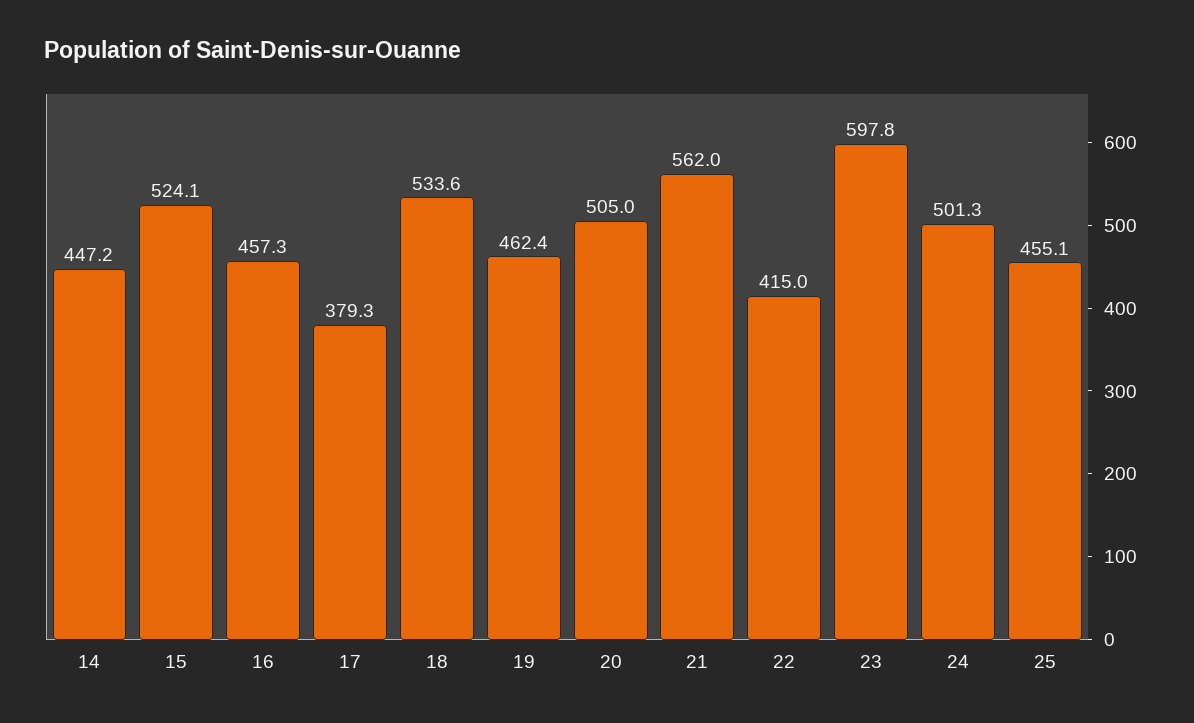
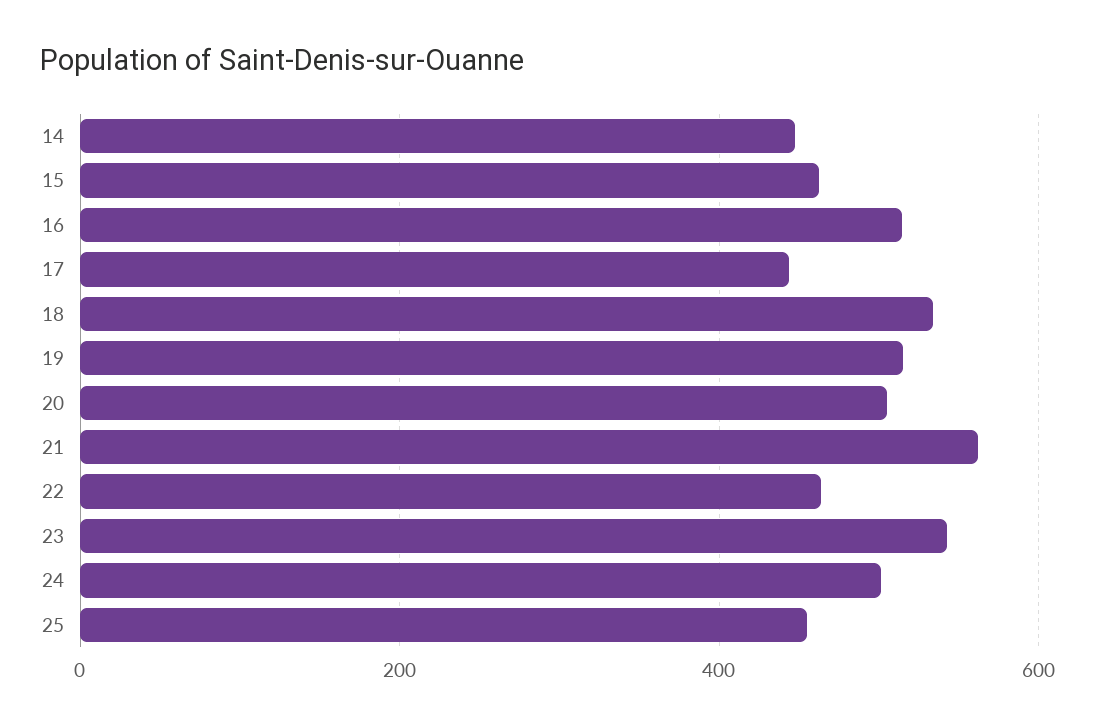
15: 524.1 -> 460
16: 457.3 -> 520
17: 379.3 -> 440
19: 462.4 -> 520
22: 415 -> 460
23: 597.8 -> 540

